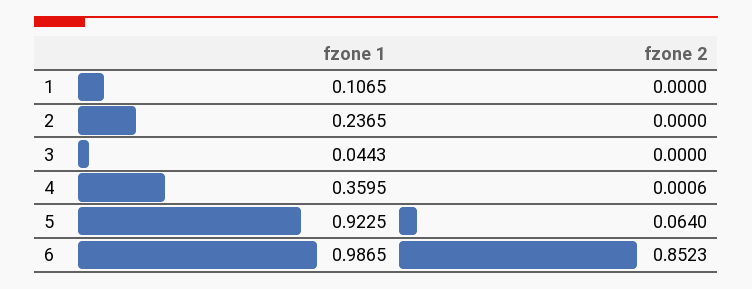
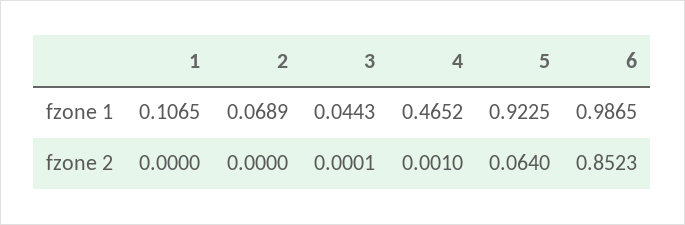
fzone 1, 2: 0.2365 -> 0.0689
fzone 2, 3: 0 -> 0.0001
fzone 1, 4: 0.3595 -> 0.4652
fzone 2, 4: 0.0006 -> 0.001

